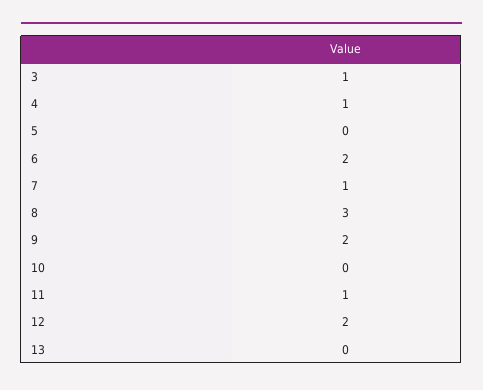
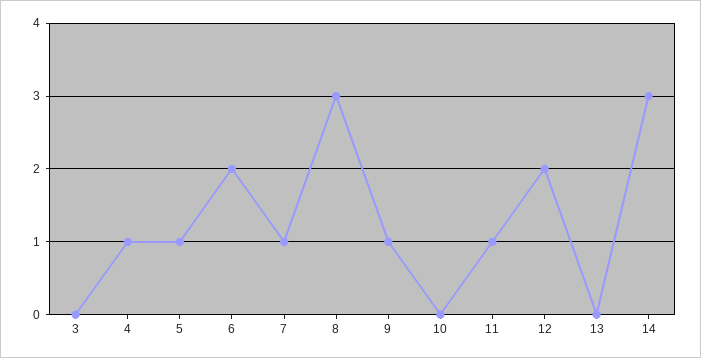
3: 1 -> 0
5: 0 -> 1
9: 2 -> 1
14: none -> 3

